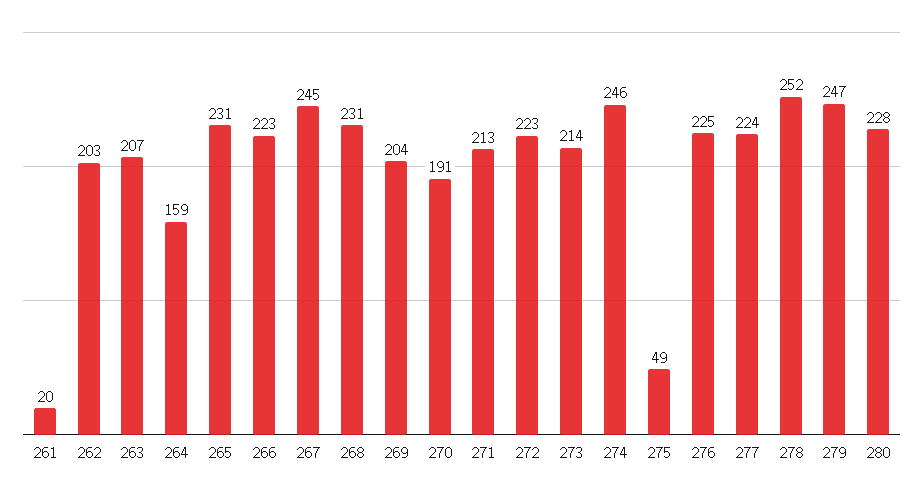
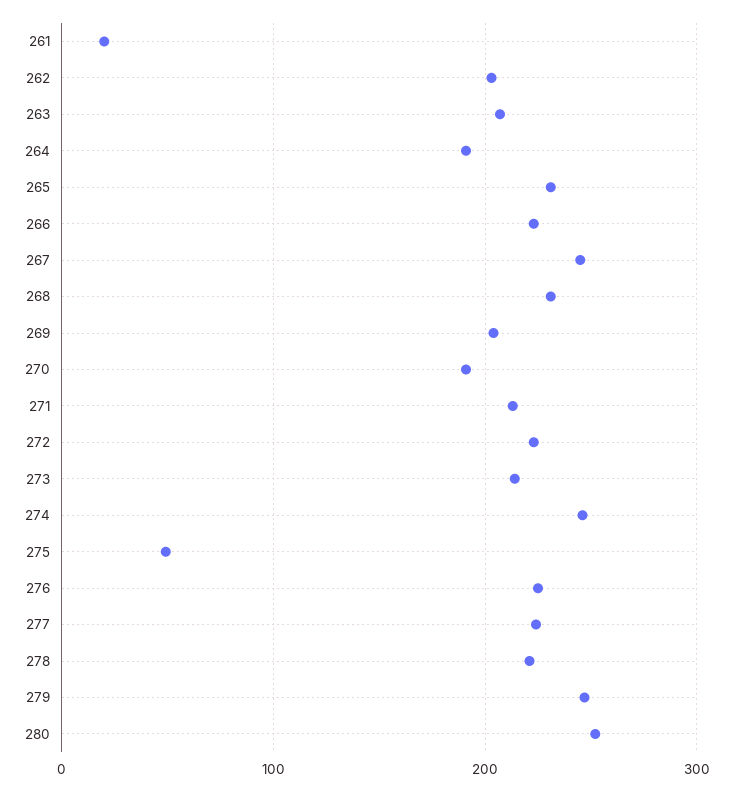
264: 159 -> 190
278: 252 -> 220
280: 228 -> 250

